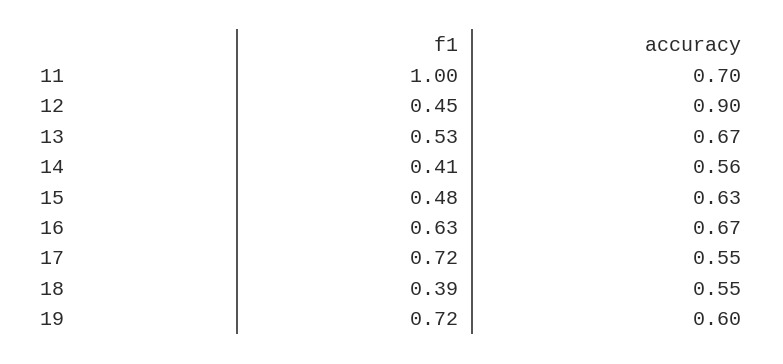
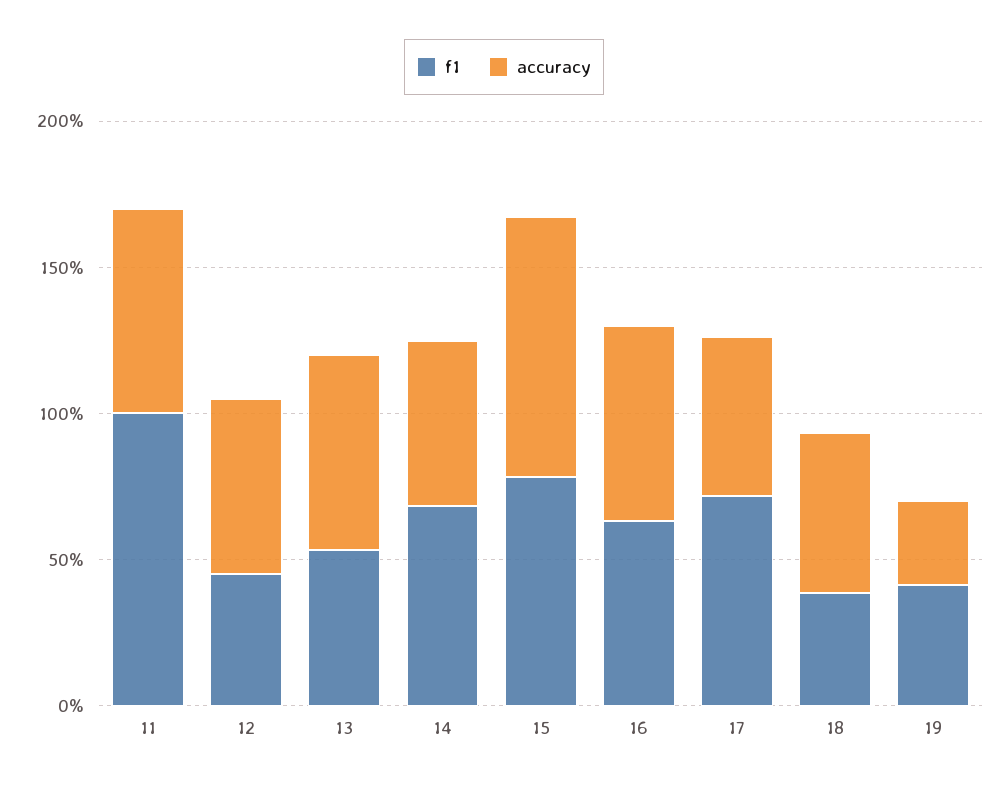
accuracy, 12: 0.9 -> 0.6
f1, 14: 0.41 -> 0.7
f1, 15: 0.48 -> 0.8
accuracy, 15: 0.63 -> 0.9
f1, 19: 0.72 -> 0.4
accuracy, 19: 0.6 -> 0.3

